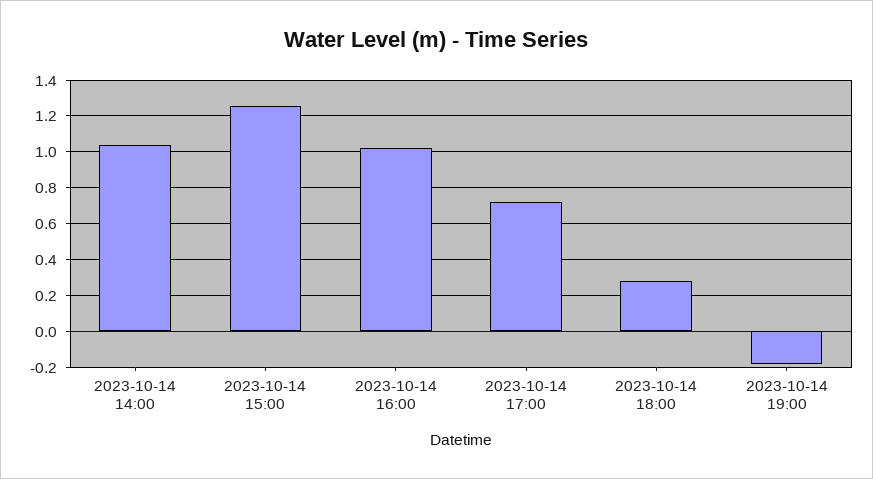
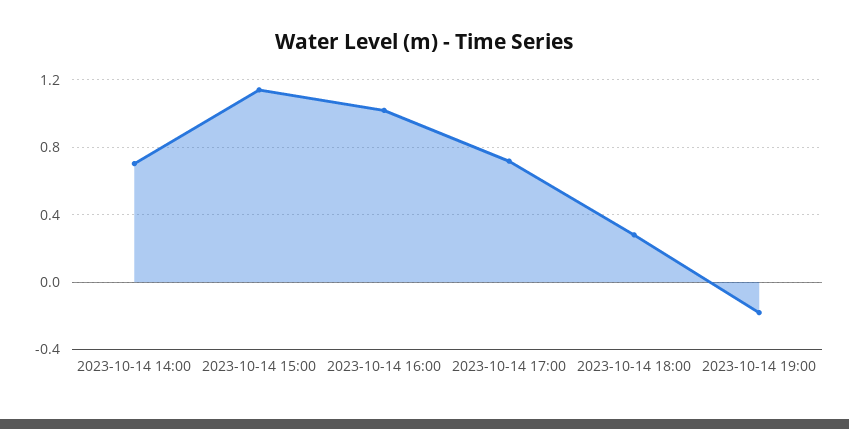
2023-10-14 14:00: 1.05 -> 0.7
2023-10-14 15:00: 1.25 -> 1.15

